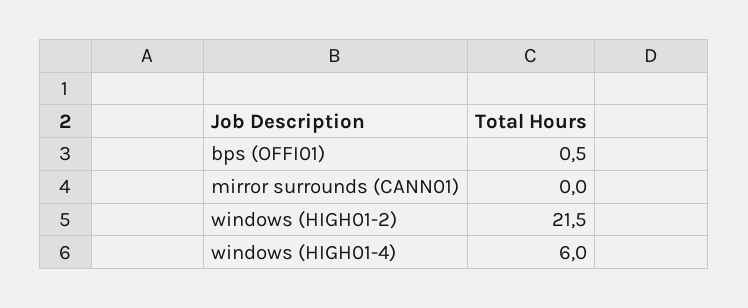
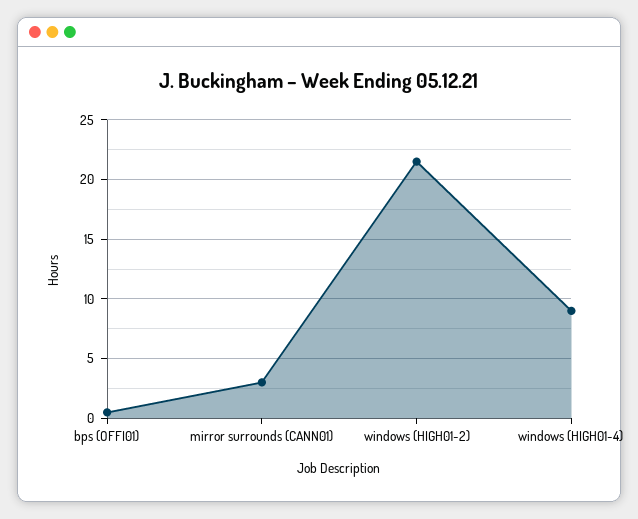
mirror surrounds (CANN01): 0 -> 3
windows (HIGH01-4): 6 -> 9

